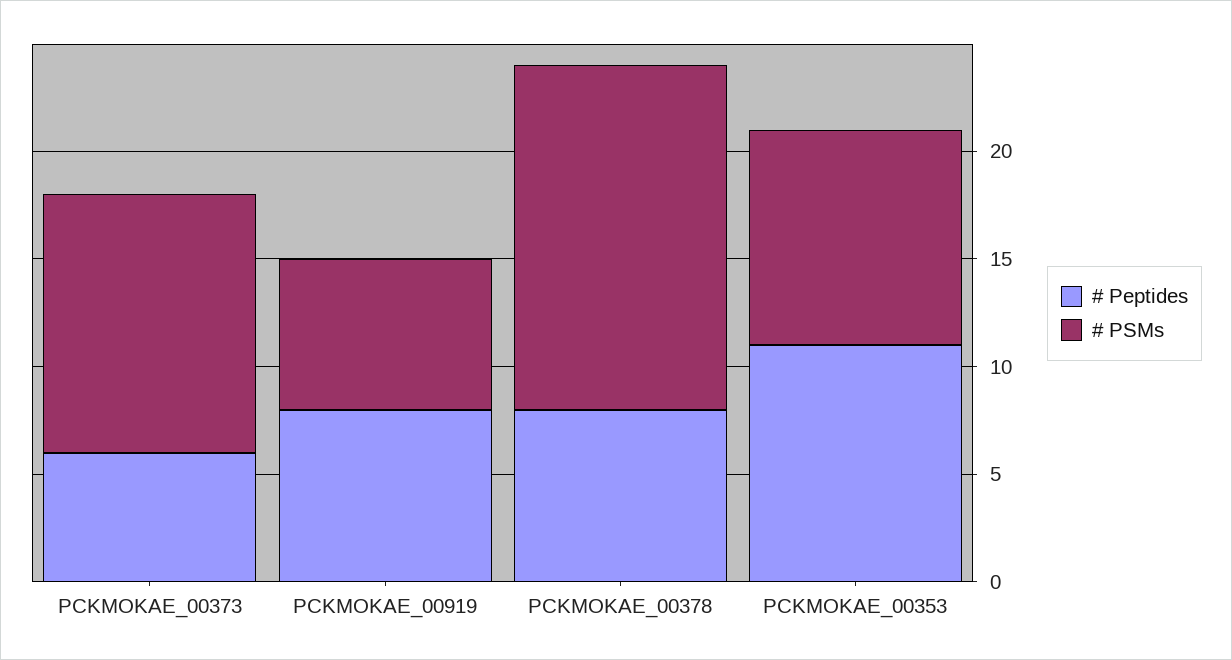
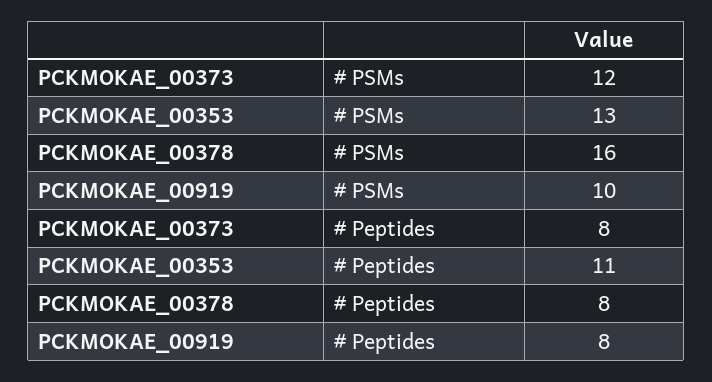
# Peptides, PCKMOKAE_00373: 6 -> 8
# PSMs, PCKMOKAE_00919: 7 -> 10
# PSMs, PCKMOKAE_00353: 10 -> 13

